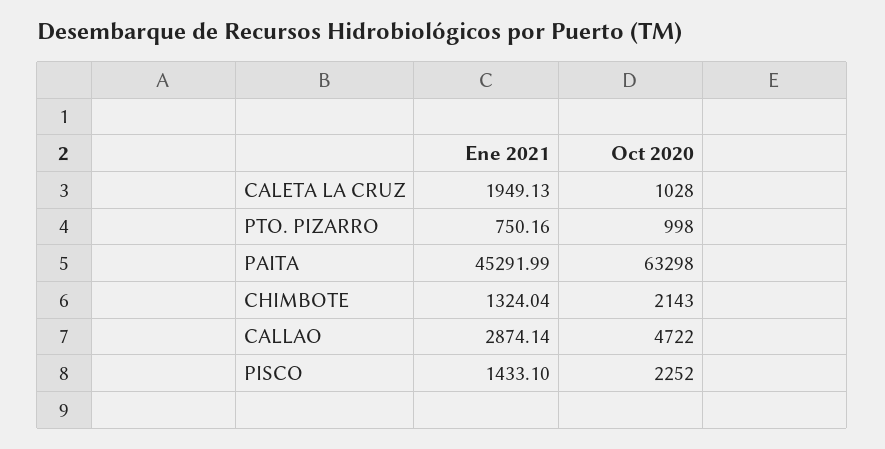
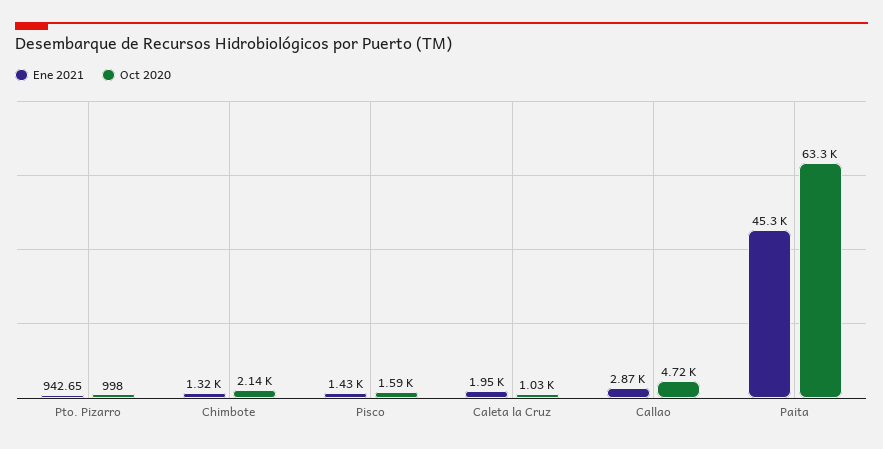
Ene 2021, PTO. PIZARRO: 750.16 -> 942.65
Oct 2020, PISCO: 2252 -> 1590

